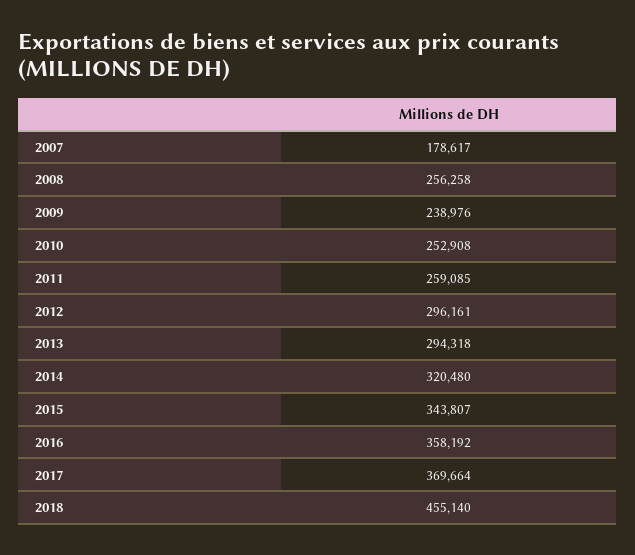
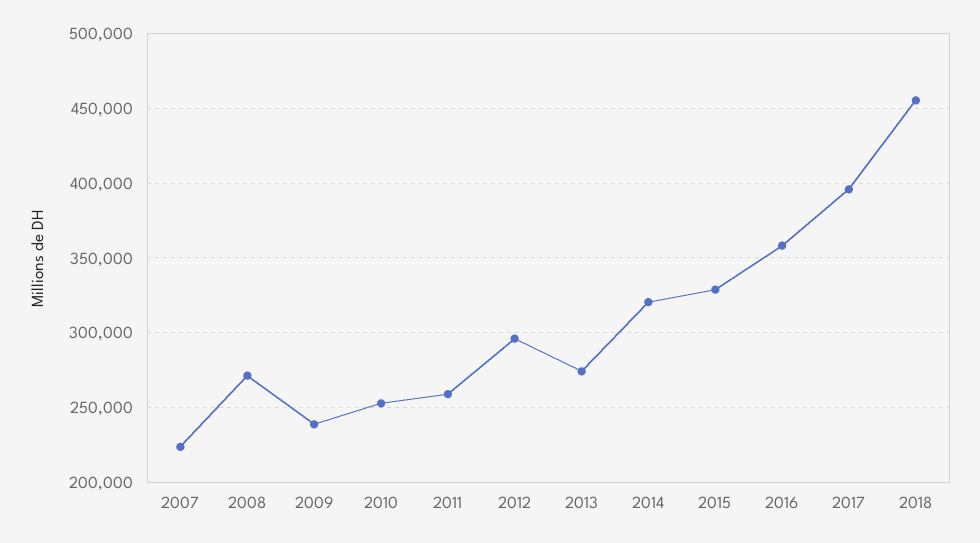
2007: 178617 -> 225000
2008: 256258 -> 270000
2013: 294318 -> 275000
2015: 343807 -> 330000
2017: 369664 -> 395000

